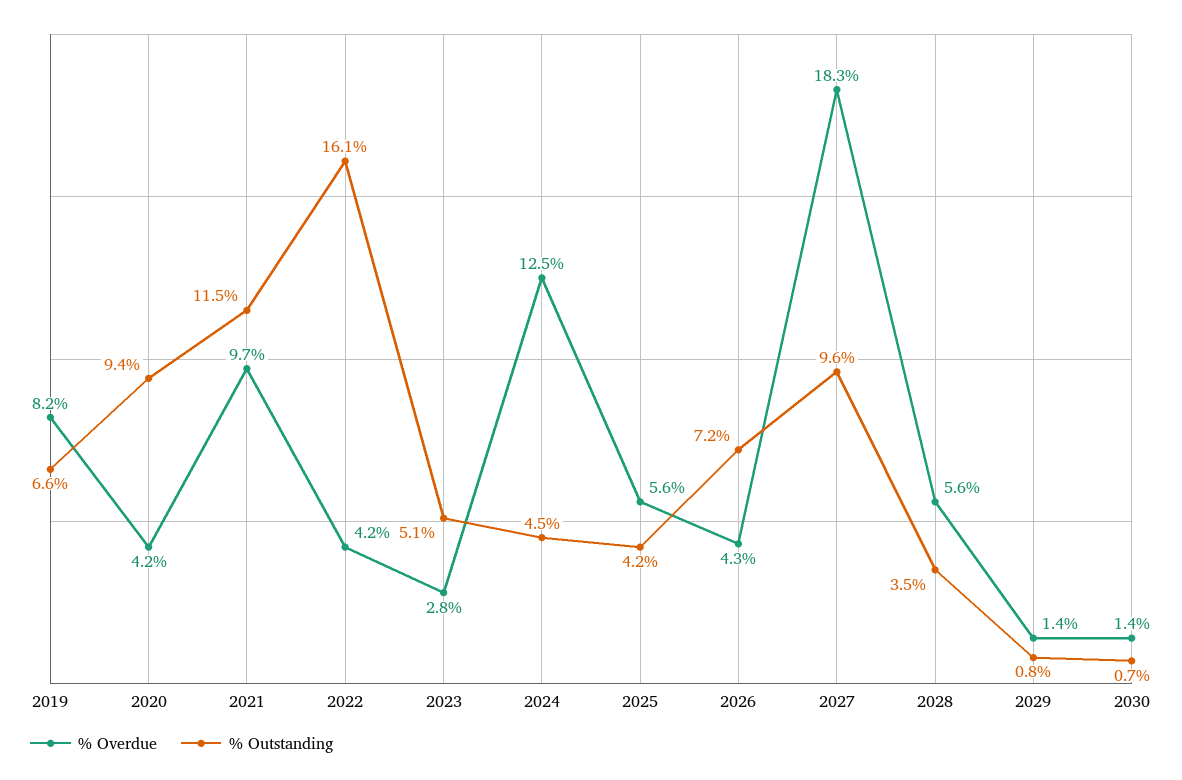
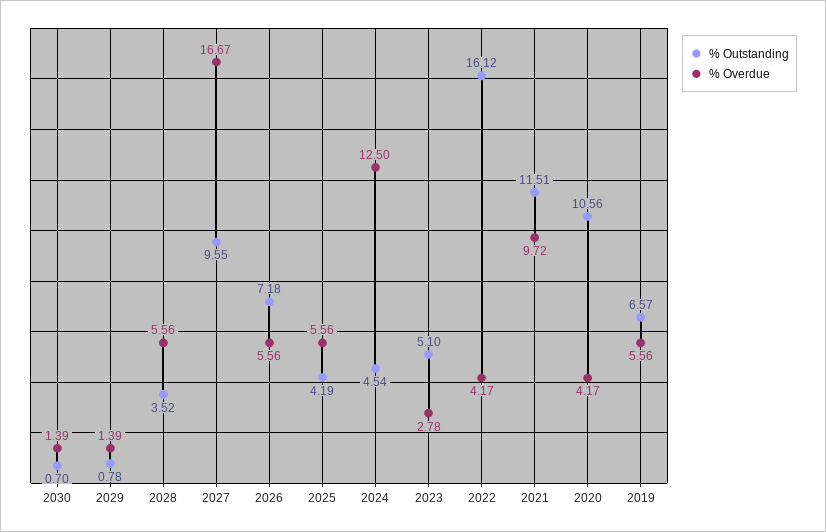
% Overdue, 2019: 8.2 -> 5.56
% Outstanding, 2020: 9.4 -> 10.56
% Overdue, 2026: 4.3 -> 5.56
% Overdue, 2027: 18.3 -> 16.67

